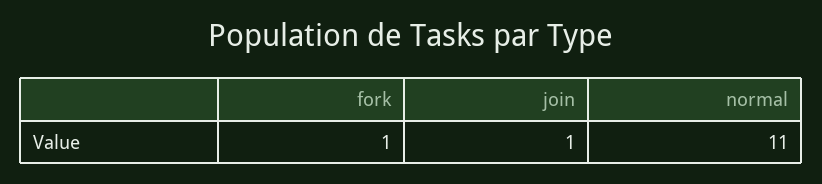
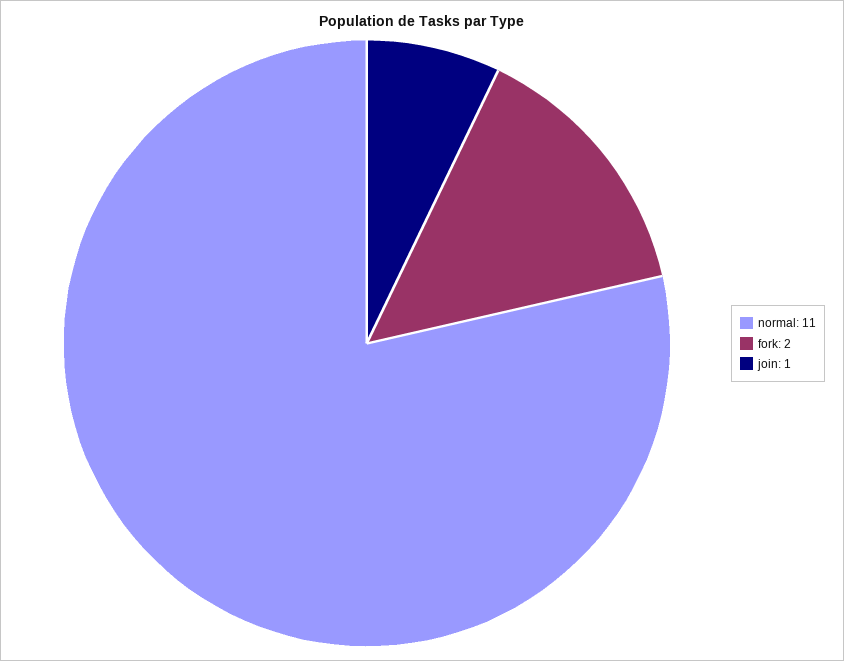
fork: 1 -> 2

